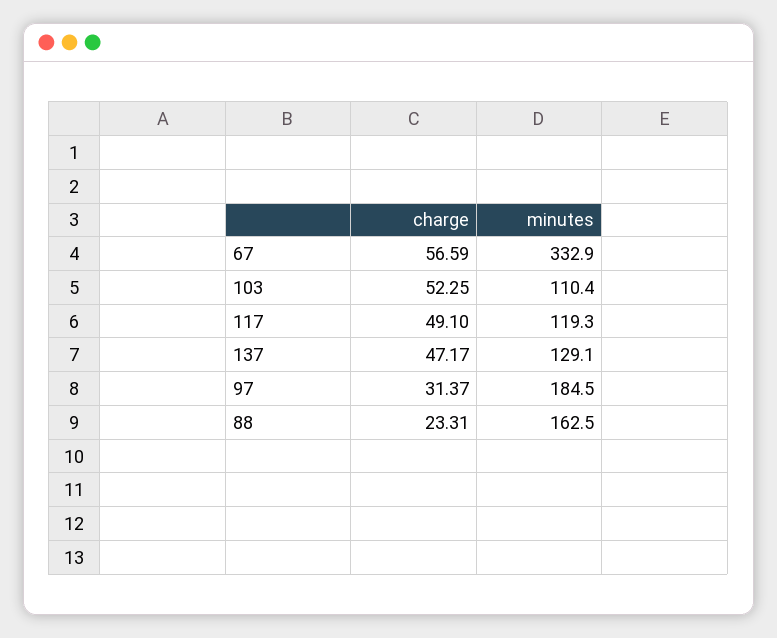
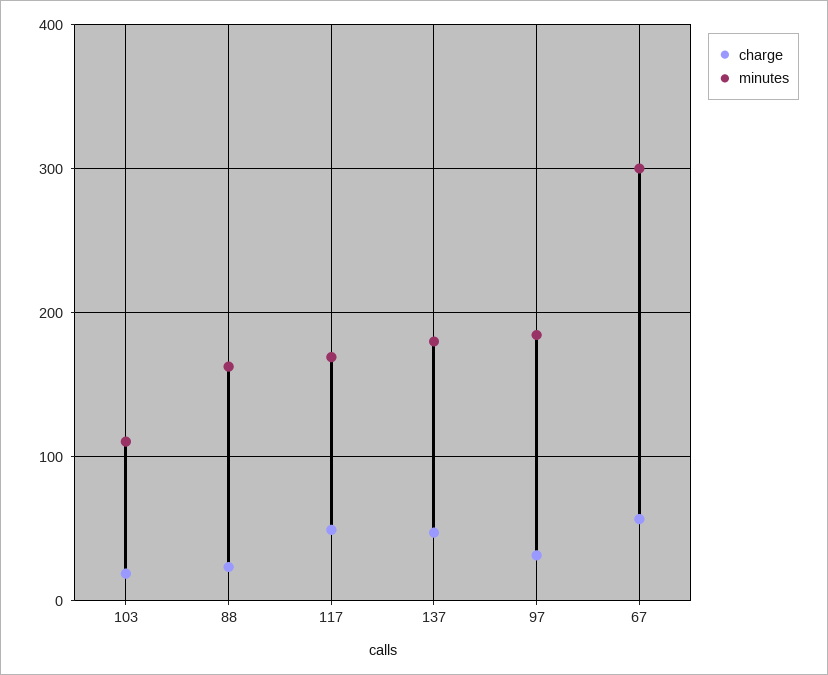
minutes, 67: 332.9 -> 300
charge, 103: 52.25 -> 20
minutes, 117: 119.3 -> 170
minutes, 137: 129.1 -> 180

